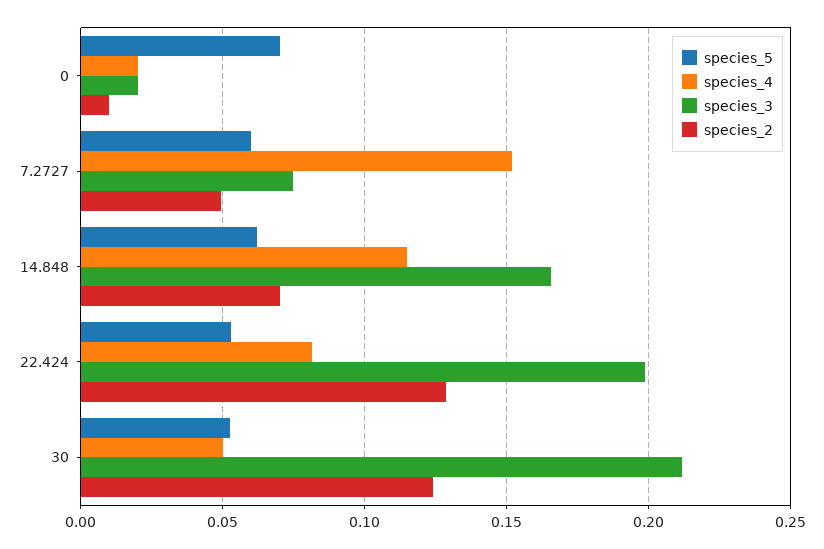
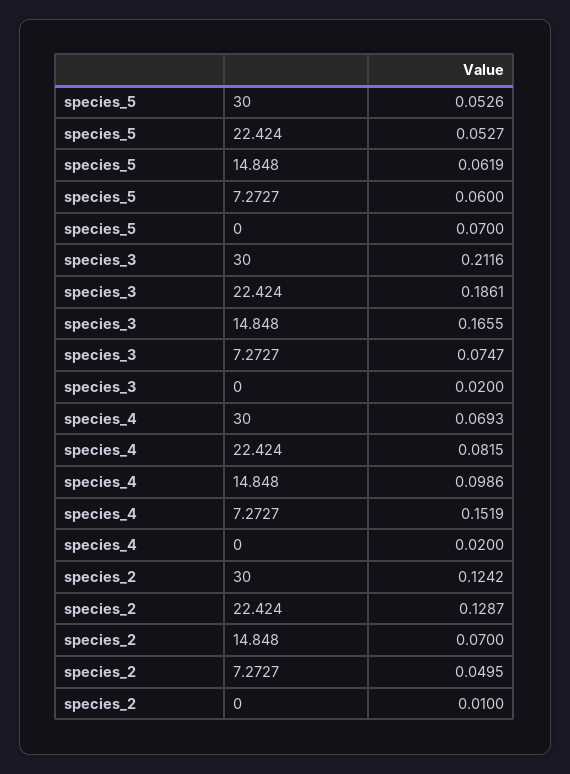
species_4, 14.848: 0.115 -> 0.0986
species_3, 22.424: 0.2 -> 0.1861
species_4, 30: 0.05 -> 0.0693

